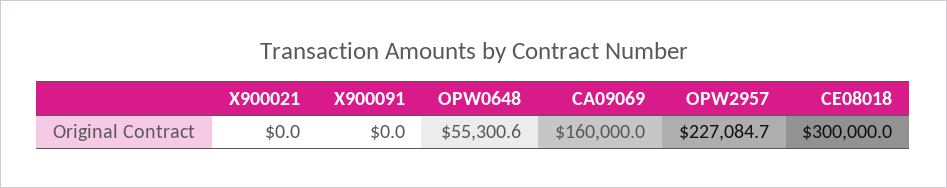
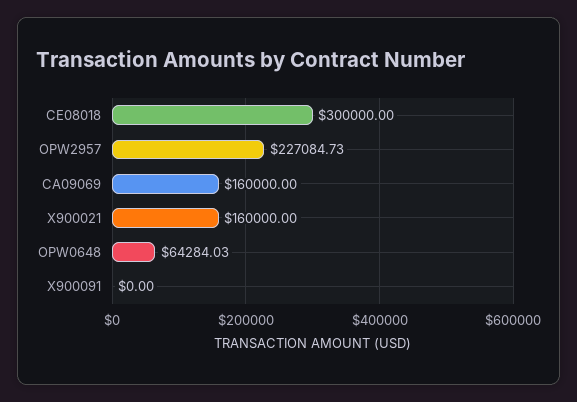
X900021: 0 -> 160000
OPW0648: 55300.6 -> 64284.03

